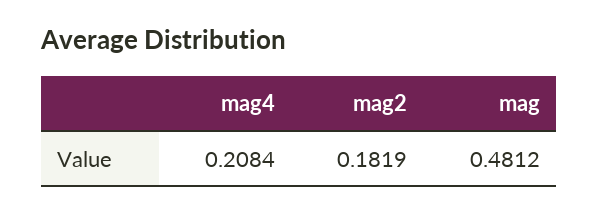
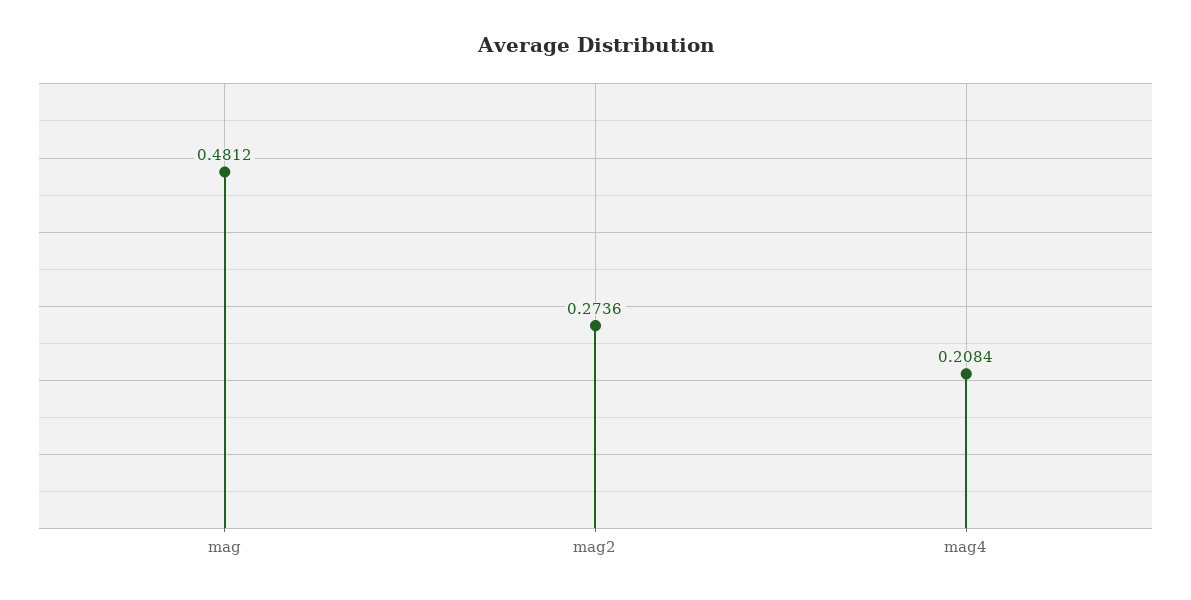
mag2: 0.1819 -> 0.2736

